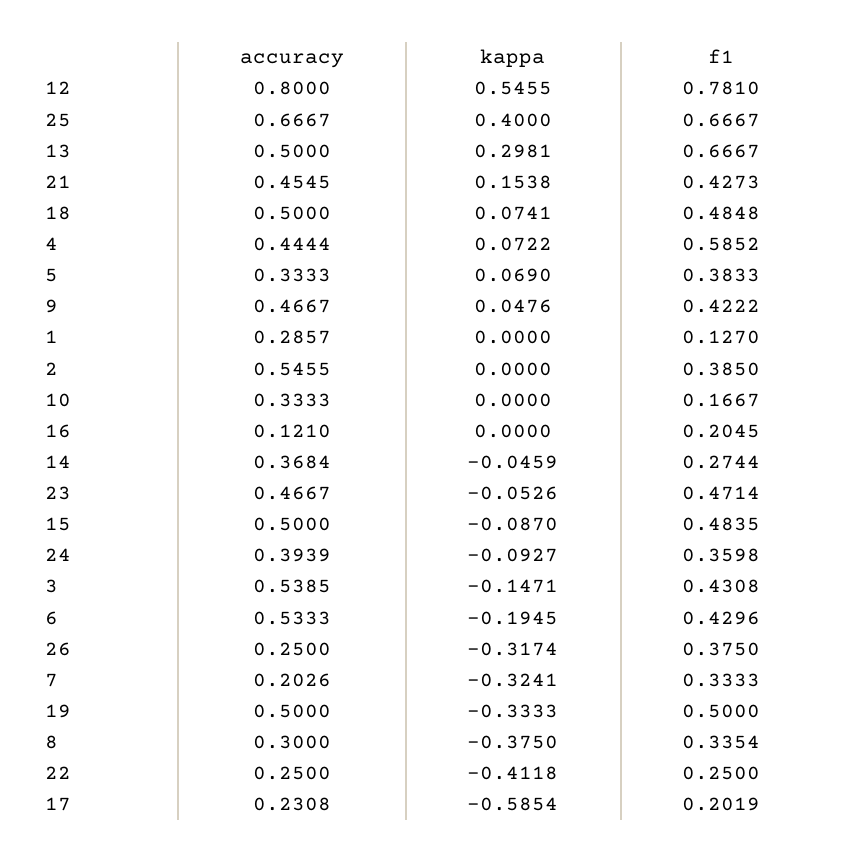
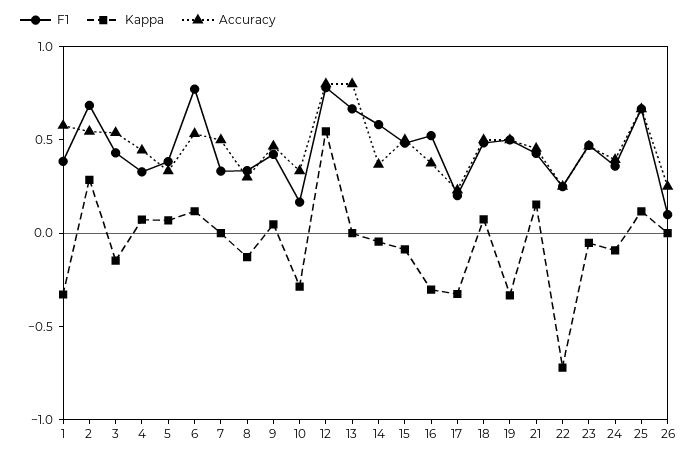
kappa, 25: 0.4 -> 0.1
accuracy, 13: 0.5 -> 0.8
kappa, 13: 0.2981 -> 0
f1, 4: 0.5852 -> 0.3
accuracy, 1: 0.2857 -> 0.6
kappa, 1: 0 -> -0.3
f1, 1: 0.127 -> 0.4
kappa, 2: 0 -> 0.3
f1, 2: 0.385 -> 0.7
kappa, 10: 0 -> -0.3
accuracy, 16: 0.121 -> 0.4
kappa, 16: 0 -> -0.3
f1, 16: 0.2045 -> 0.5
f1, 14: 0.2744 -> 0.6
kappa, 6: -0.1945 -> 0.1
f1, 6: 0.4296 -> 0.8
kappa, 26: -0.3174 -> 0
f1, 26: 0.375 -> 0.1
accuracy, 7: 0.2026 -> 0.5
kappa, 7: -0.3241 -> 0
kappa, 8: -0.375 -> -0.1
kappa, 22: -0.4118 -> -0.7
kappa, 17: -0.5854 -> -0.3

